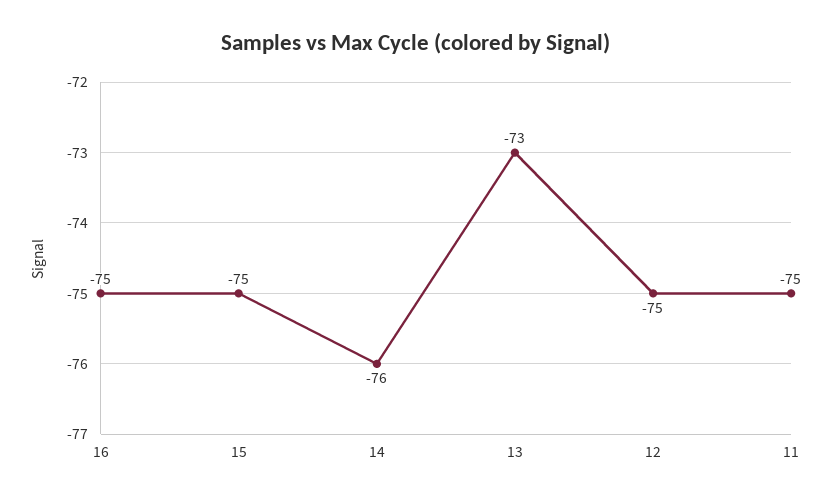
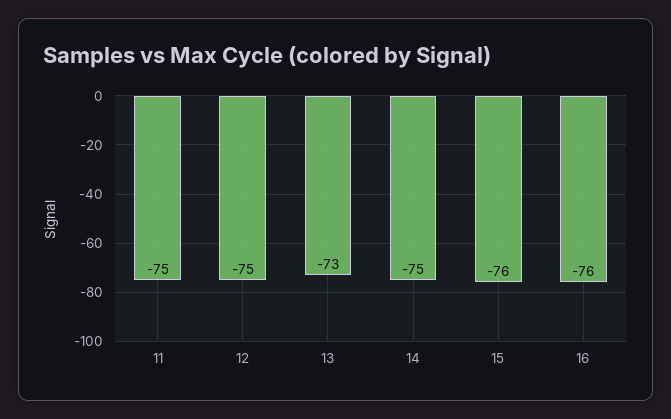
16: -75 -> -76
15: -75 -> -76
14: -76 -> -75

